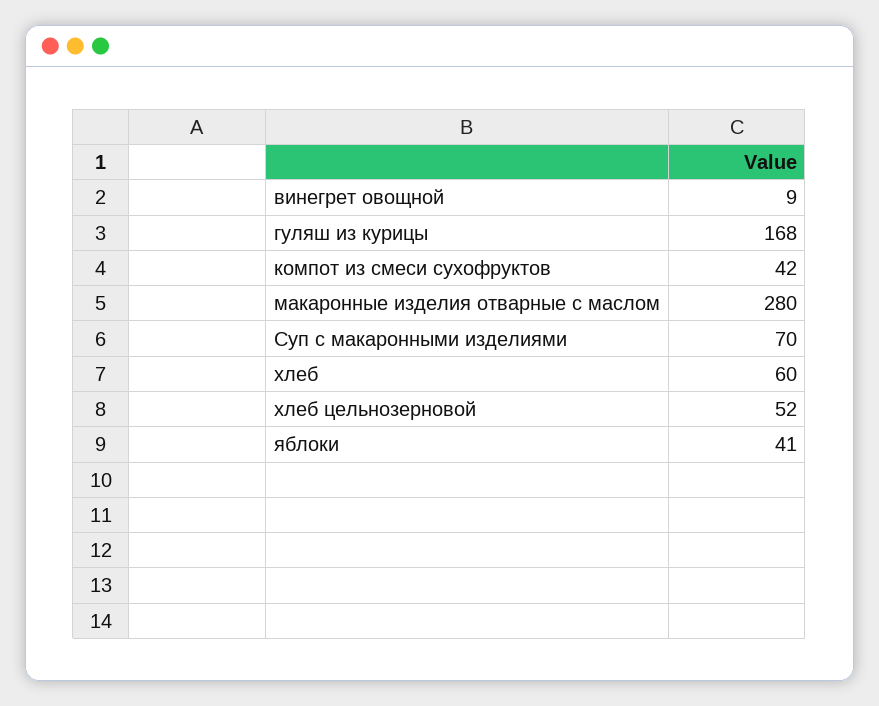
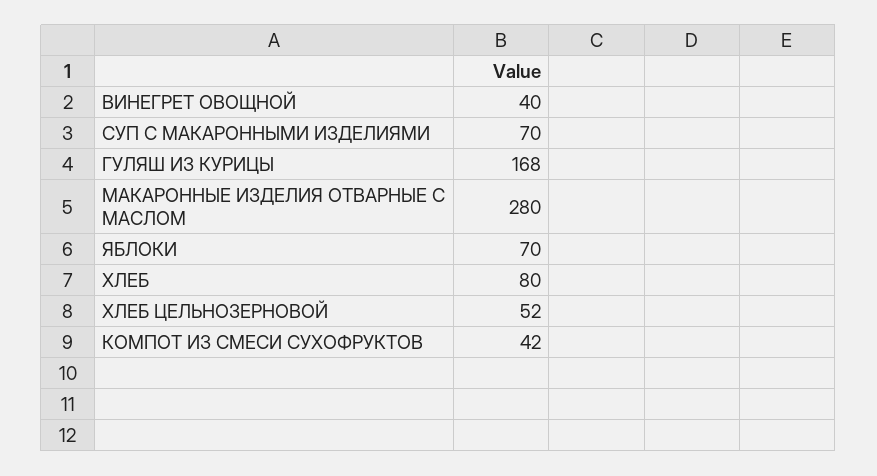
винегрет овощной: 9 -> 40
хлеб: 60 -> 80
яблоки: 41 -> 70

